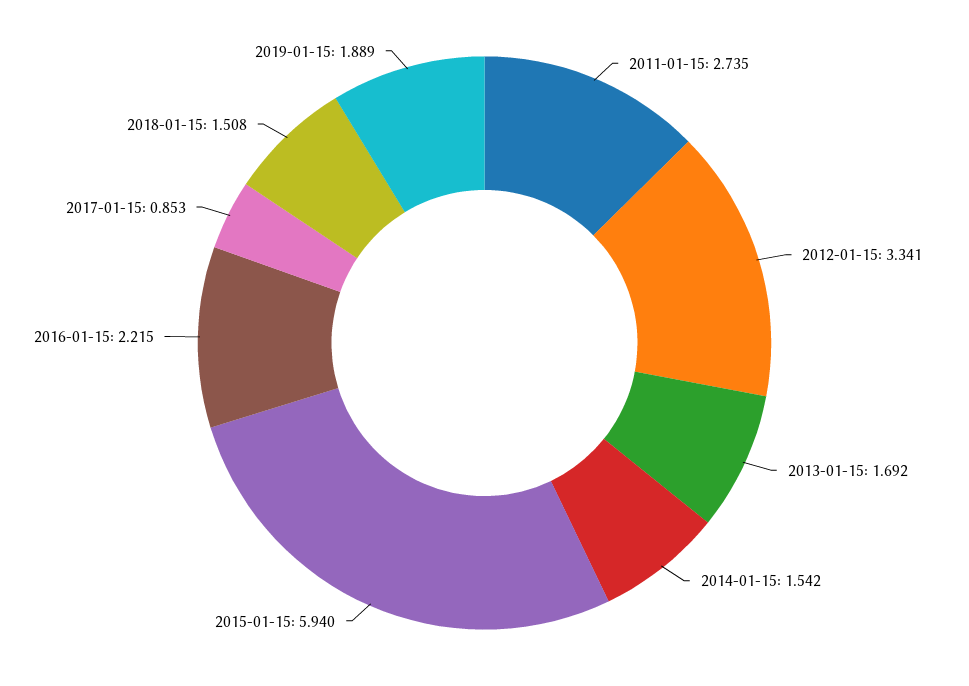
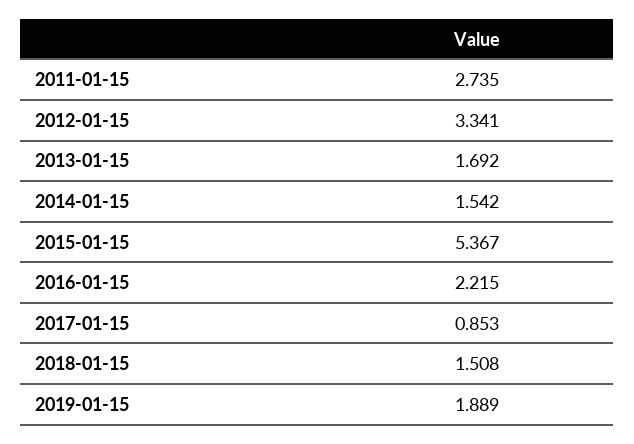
2015-01-15: 5.94 -> 5.367

